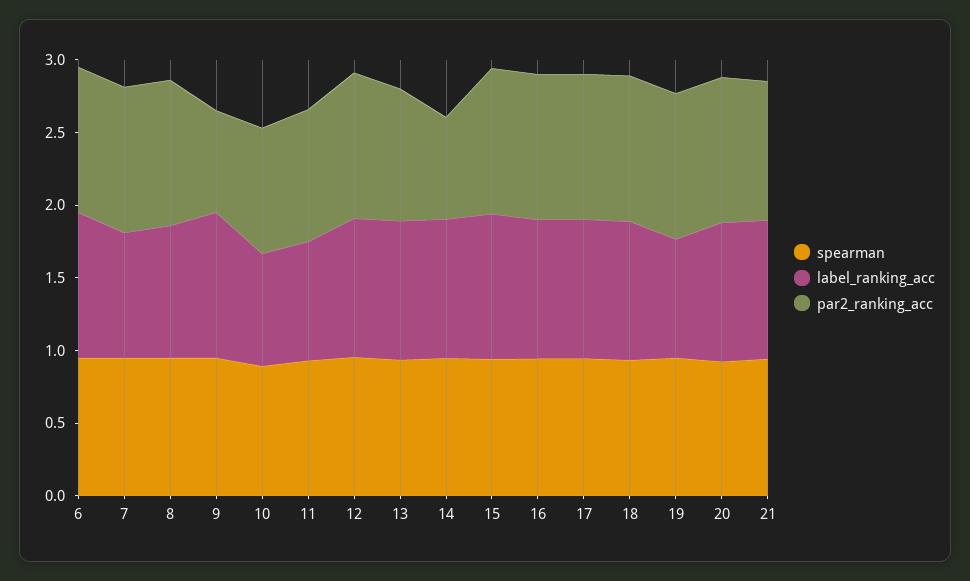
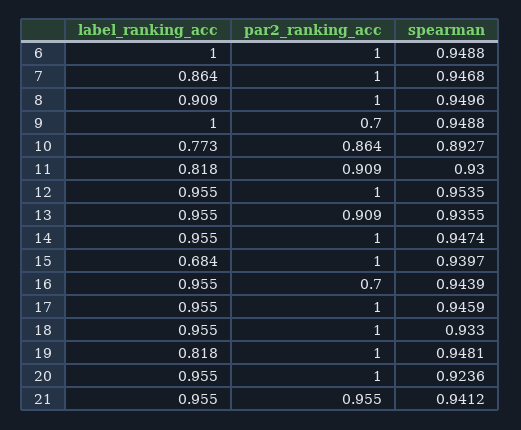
par2_ranking_acc, 14: 0.7 -> 1
label_ranking_acc, 15: 1 -> 0.684
par2_ranking_acc, 16: 1 -> 0.7

